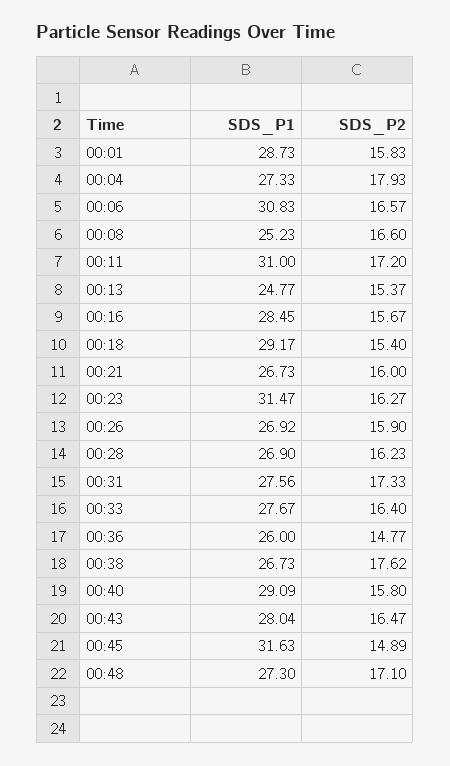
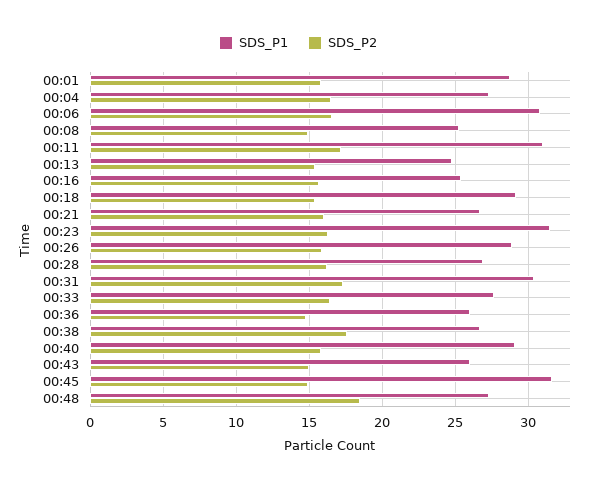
SDS_P2, 00:04: 17.93 -> 16.5
SDS_P2, 00:08: 16.6 -> 15
SDS_P1, 00:16: 28.45 -> 25.5
SDS_P1, 00:26: 26.92 -> 29
SDS_P1, 00:31: 27.56 -> 30.5
SDS_P1, 00:43: 28.04 -> 26
SDS_P2, 00:43: 16.47 -> 15
SDS_P2, 00:48: 17.1 -> 18.5

